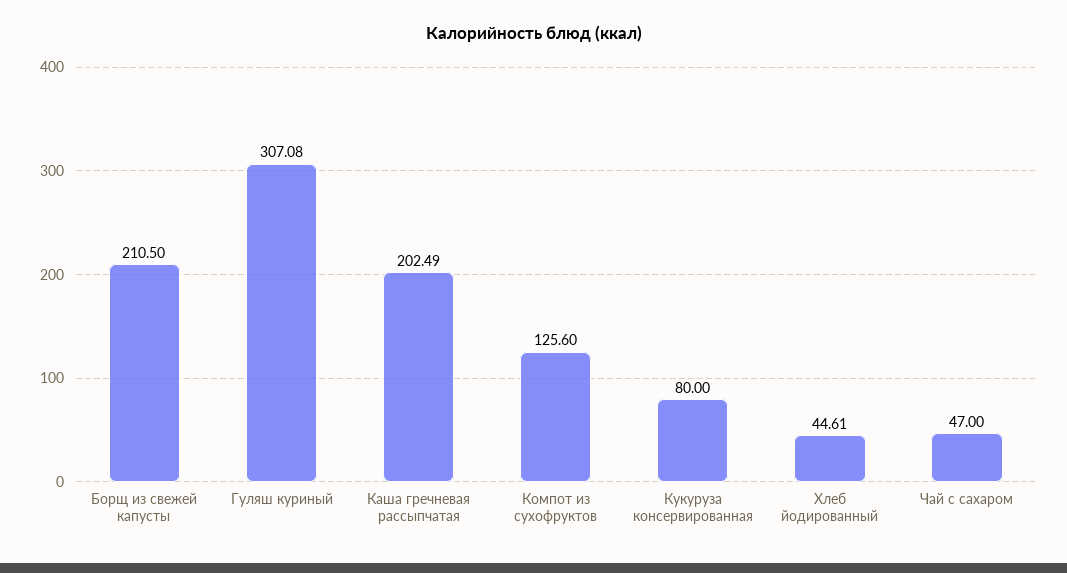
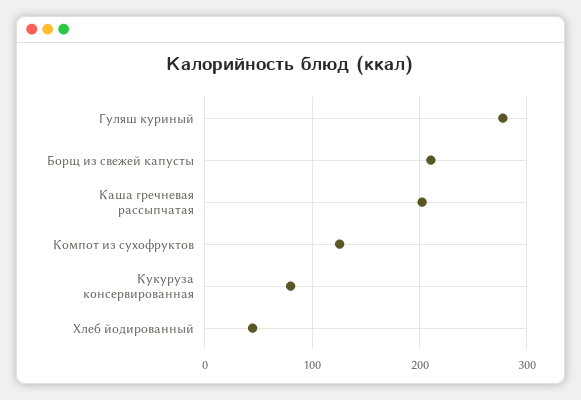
Гуляш куриный: 307.08 -> 280
Чай с сахаром: 47 -> none

